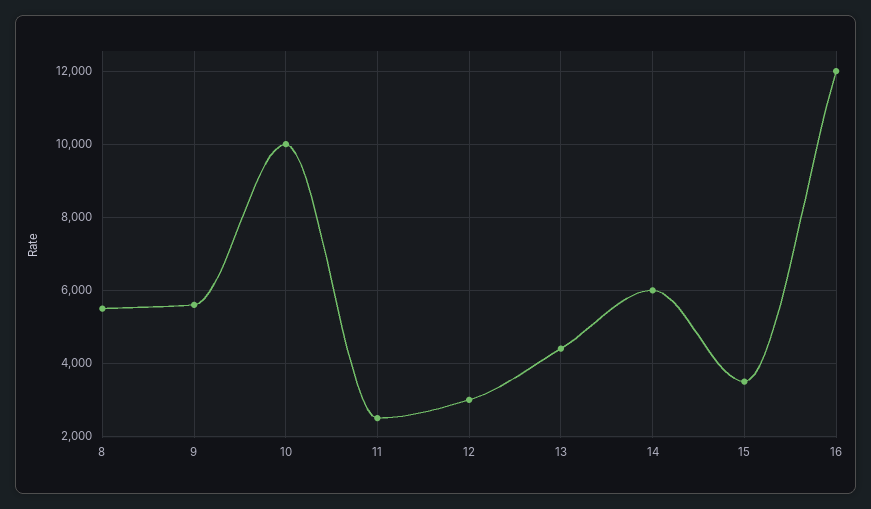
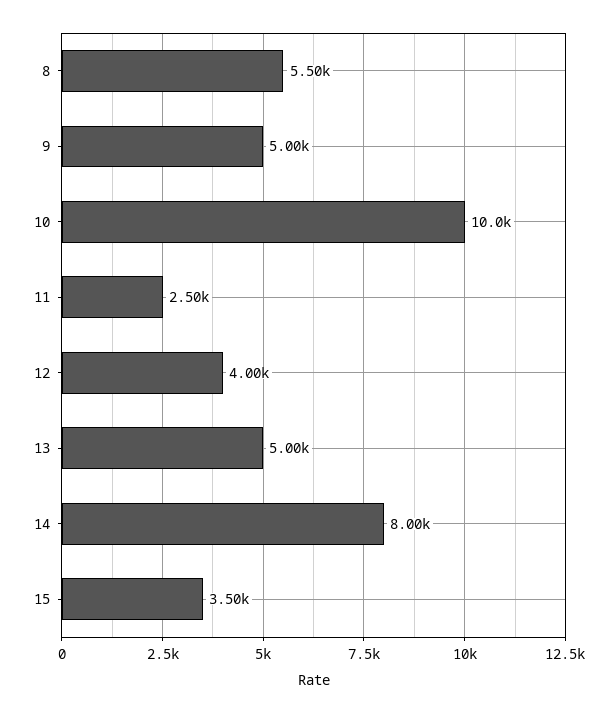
9: 5600 -> 5000
12: 3000 -> 4000
13: 4400 -> 5000
14: 6000 -> 8000
16: 12000 -> none

